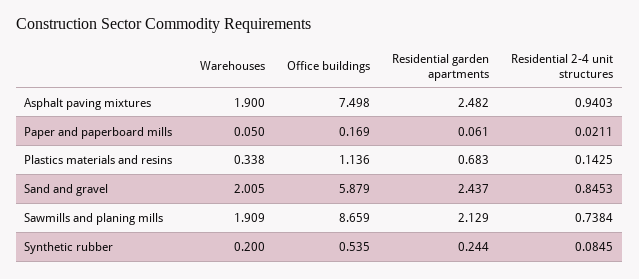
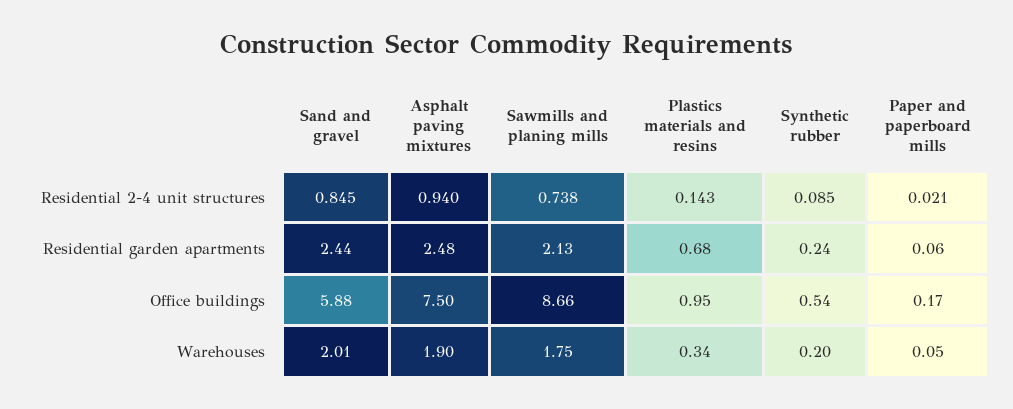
Office buildings, Plastics materials and resins: 1.136 -> 0.95
Warehouses, Sawmills and planing mills: 1.909 -> 1.75

